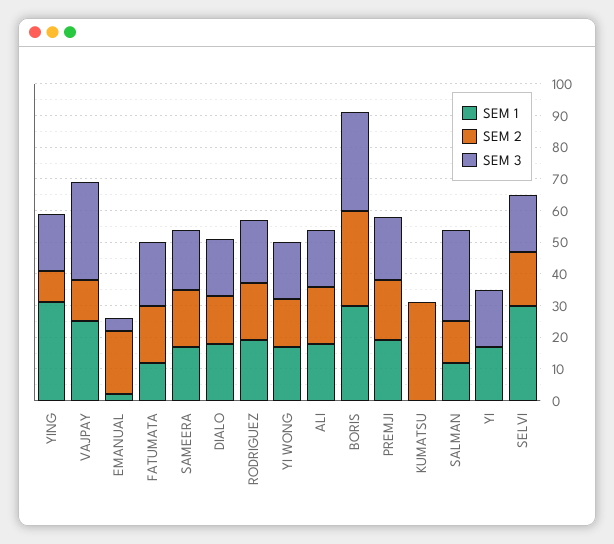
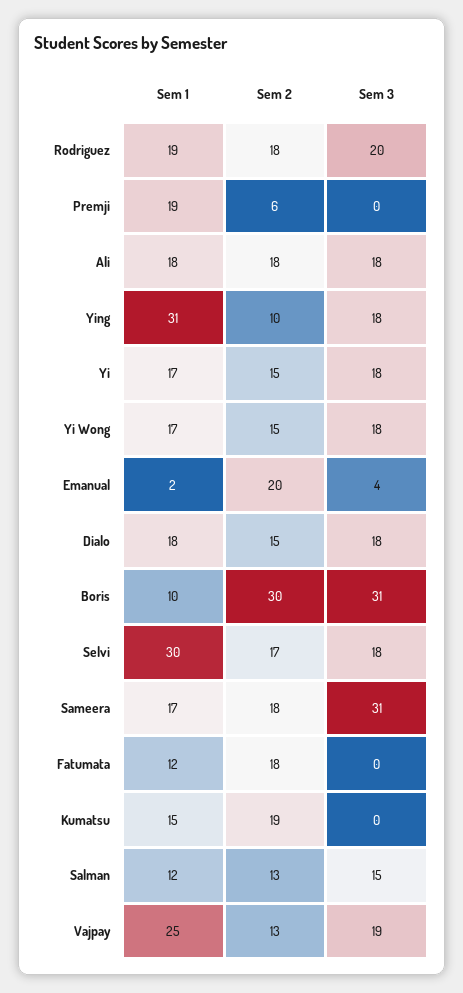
SEM 3, VAJPAY: 30 -> 19
SEM 3, FATUMATA: 20 -> 0
SEM 3, SAMEERA: 20 -> 31
SEM 1, BORIS: 30 -> 10
SEM 2, PREMJI: 20 -> 6
SEM 3, PREMJI: 20 -> 0
SEM 1, KUMATSU: 0 -> 15
SEM 2, KUMATSU: 30 -> 19
SEM 3, SALMAN: 30 -> 15
SEM 2, YI: 0 -> 15

